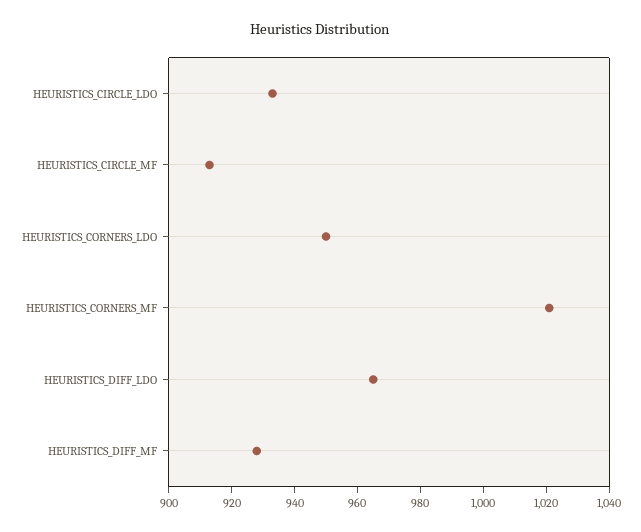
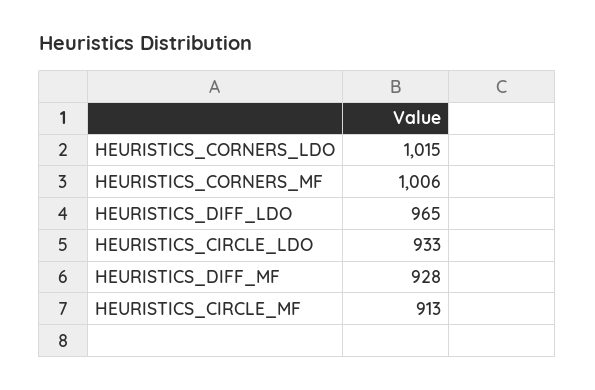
HEURISTICS_CORNERS_LDO: 950 -> 1015
HEURISTICS_CORNERS_MF: 1020 -> 1006

